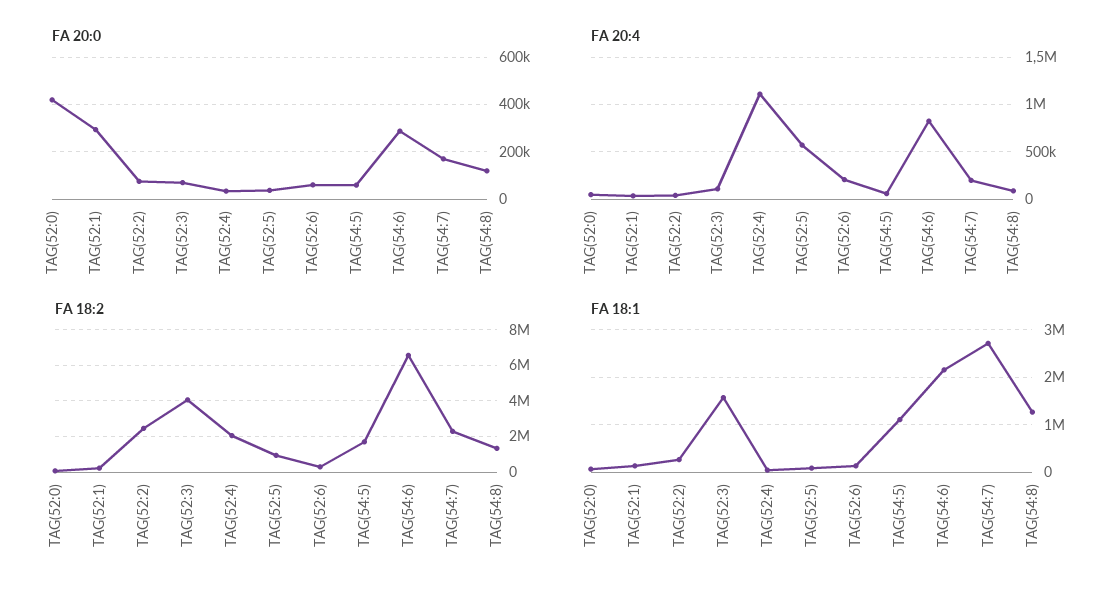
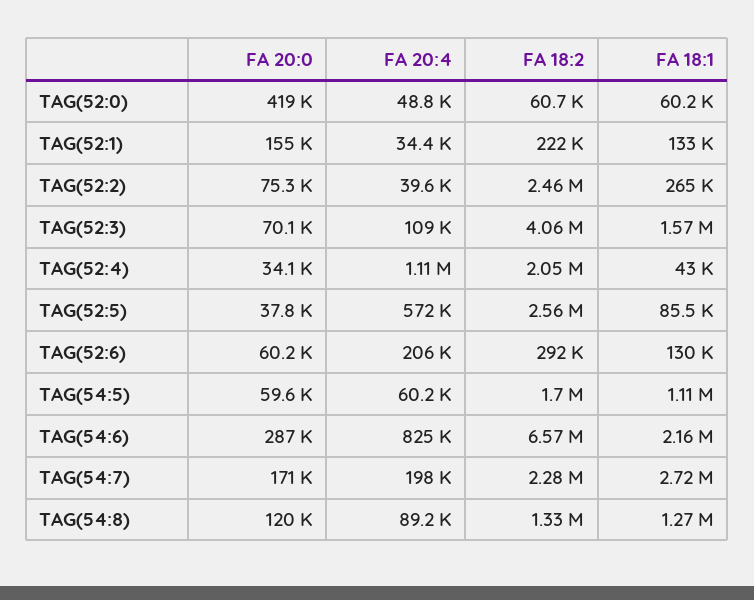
FA 20:0, TAG(52:1): 300000 -> 155000
FA 18:2, TAG(52:5): 1000000 -> 2560000

